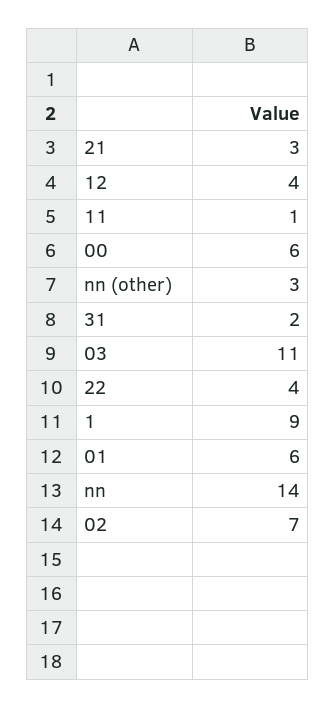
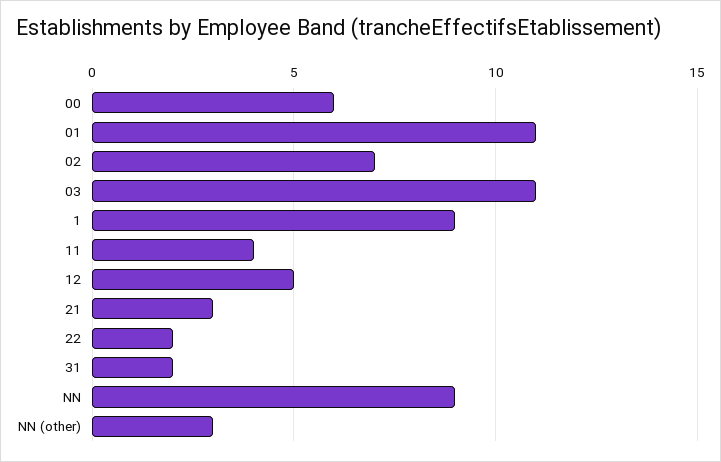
12: 4 -> 5
11: 1 -> 4
22: 4 -> 2
01: 6 -> 11
nn: 14 -> 9

